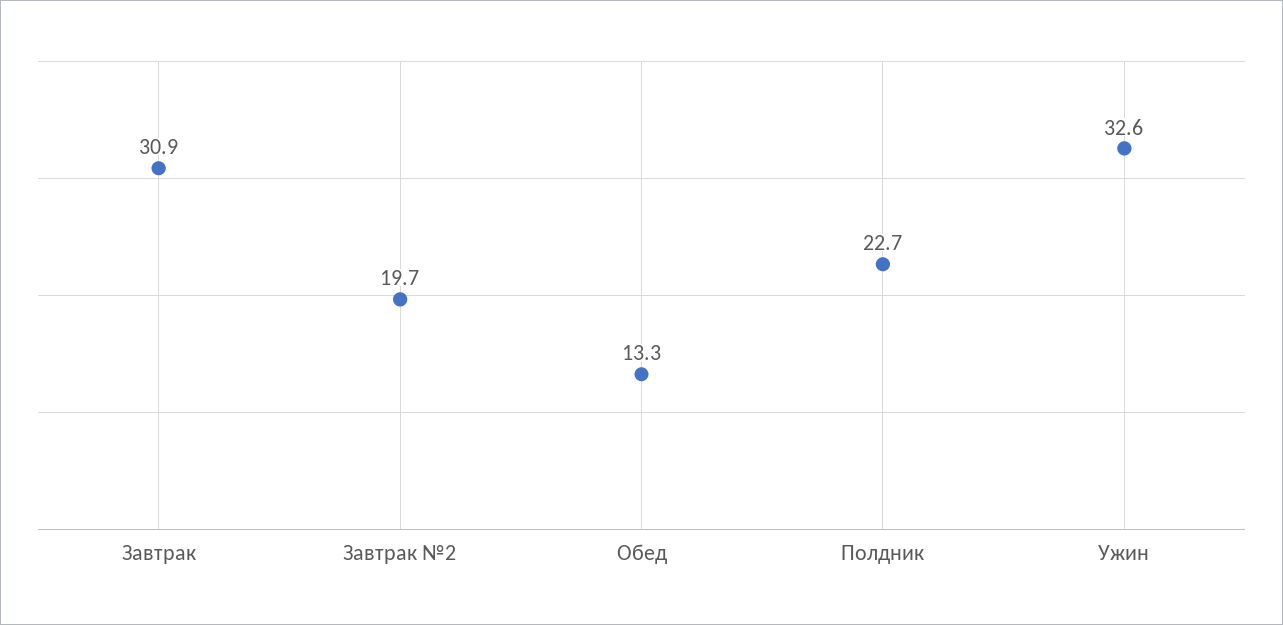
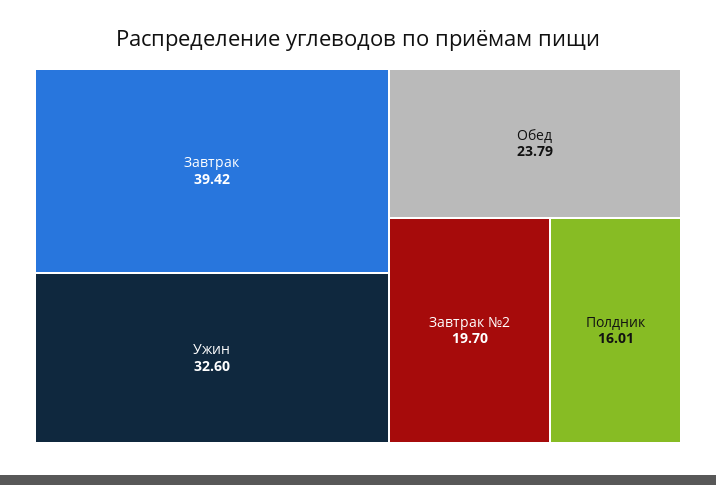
Завтрак: 30.9 -> 39.42
Обед: 13.3 -> 23.79
Полдник: 22.7 -> 16.01

